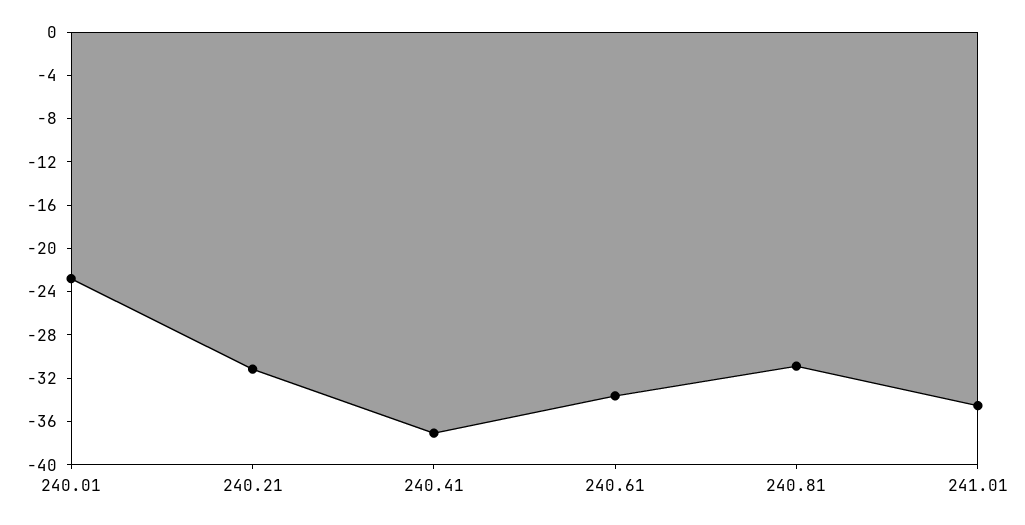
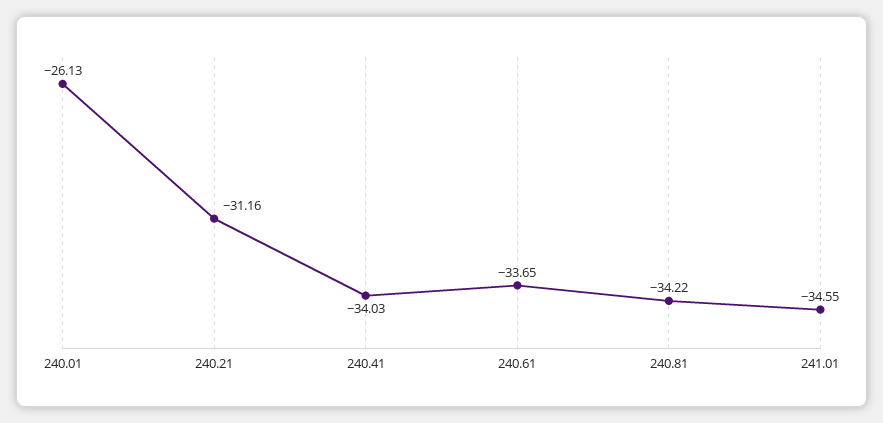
240.01: -23 -> -26.13
240.41: -37 -> -34.03
240.81: -31 -> -34.22

